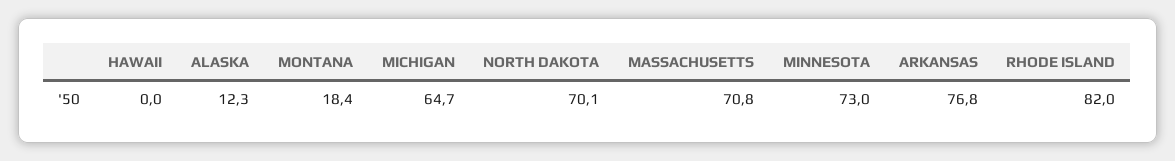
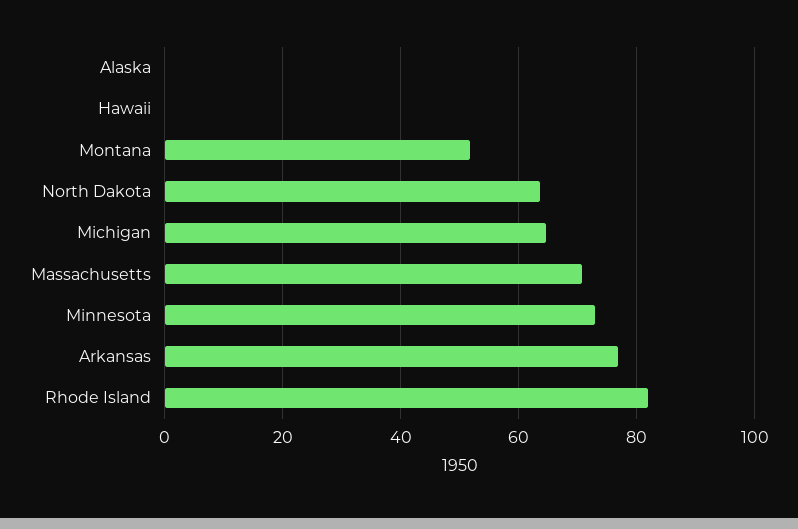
ALASKA: 12.3 -> 0
MONTANA: 18.4 -> 52
NORTH DAKOTA: 70.1 -> 64

